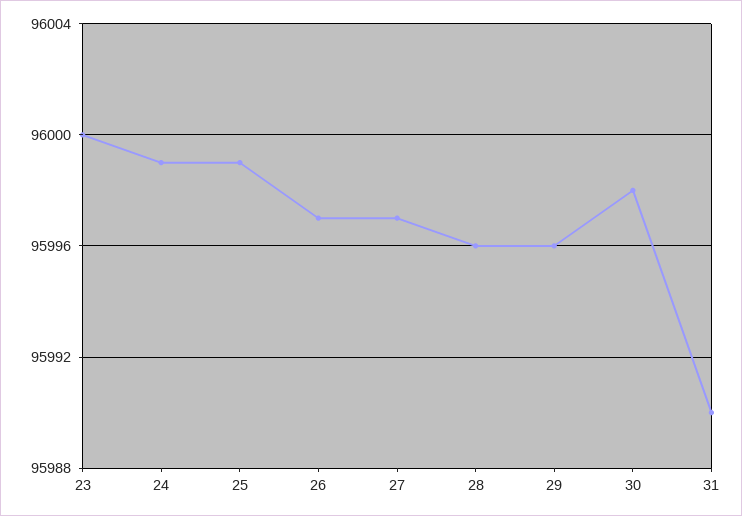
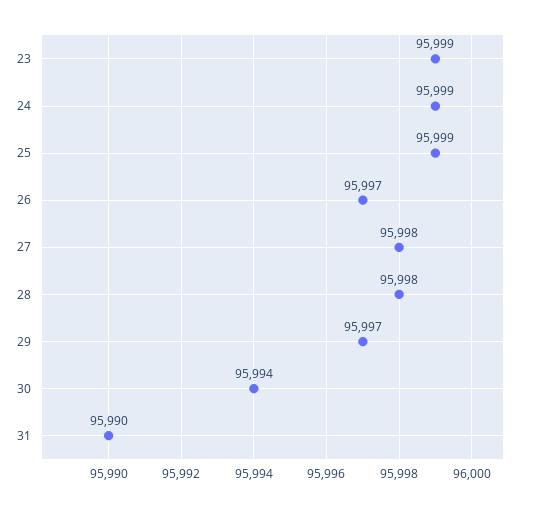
23: 96000 -> 95999
27: 95997 -> 95998
28: 95996 -> 95998
29: 95996 -> 95997
30: 95998 -> 95994

